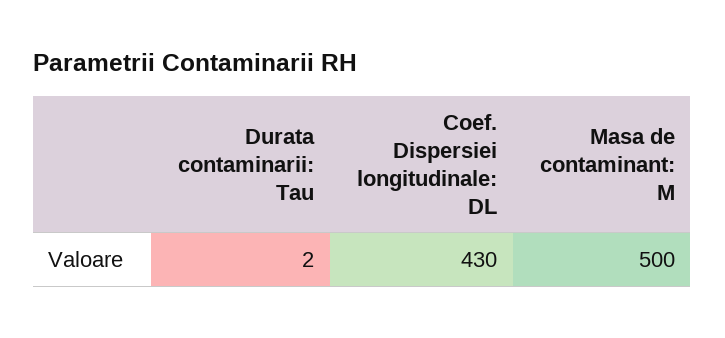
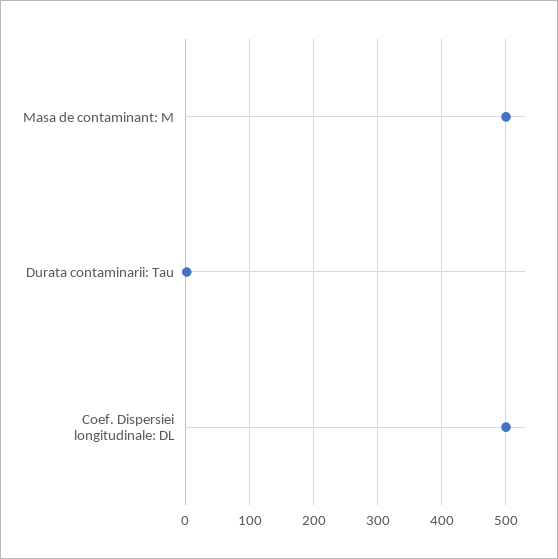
Coef. Dispersiei longitudinale: DL: 430 -> 500

